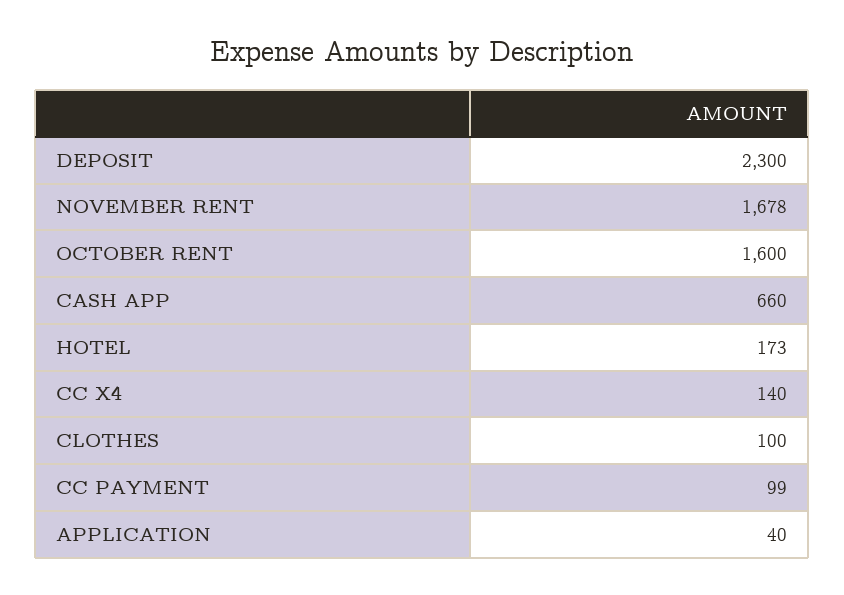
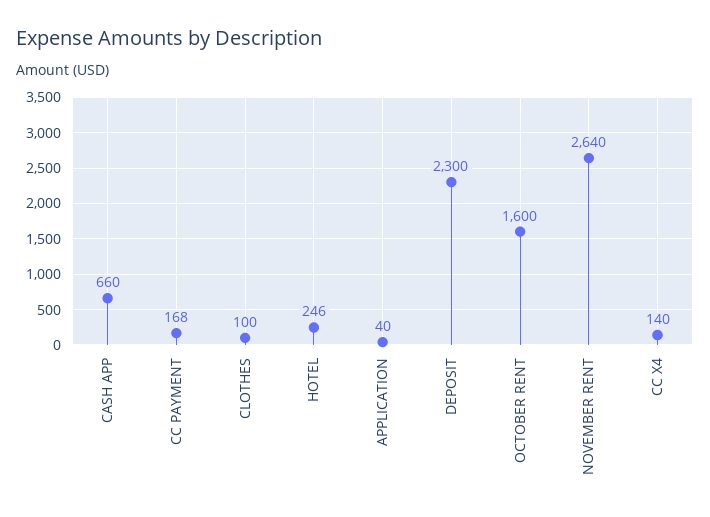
NOVEMBER RENT: 1678 -> 2640
HOTEL: 173 -> 246
CC PAYMENT: 99 -> 168

